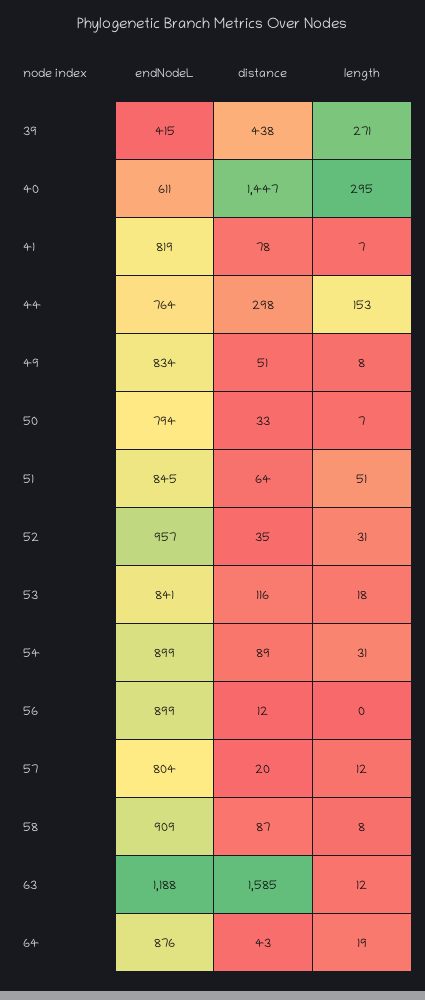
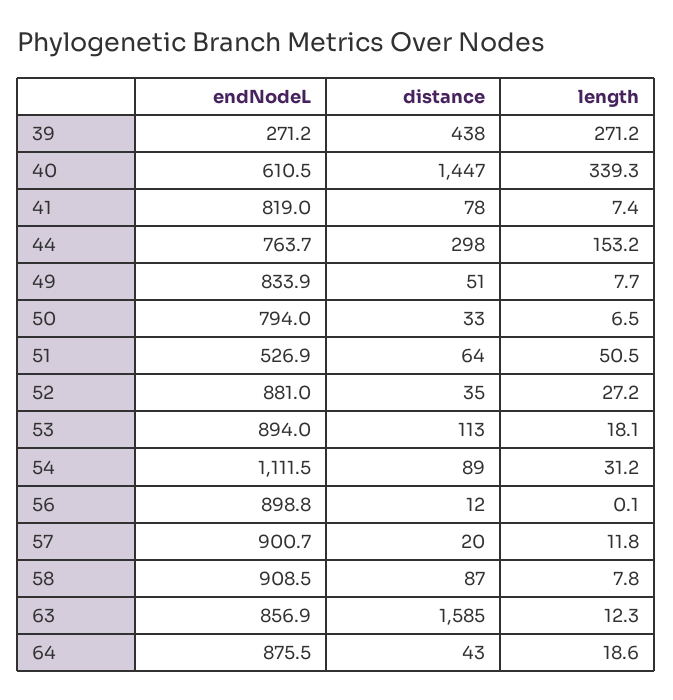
endNodeL, 39: 415 -> 271.2
length, 40: 295 -> 339.3
endNodeL, 51: 845 -> 526.9
endNodeL, 52: 957 -> 881
length, 52: 31 -> 27.2
endNodeL, 53: 841 -> 894
distance, 53: 116 -> 113
endNodeL, 54: 899 -> 1111.5
endNodeL, 57: 804 -> 900.7
endNodeL, 63: 1188 -> 856.9

